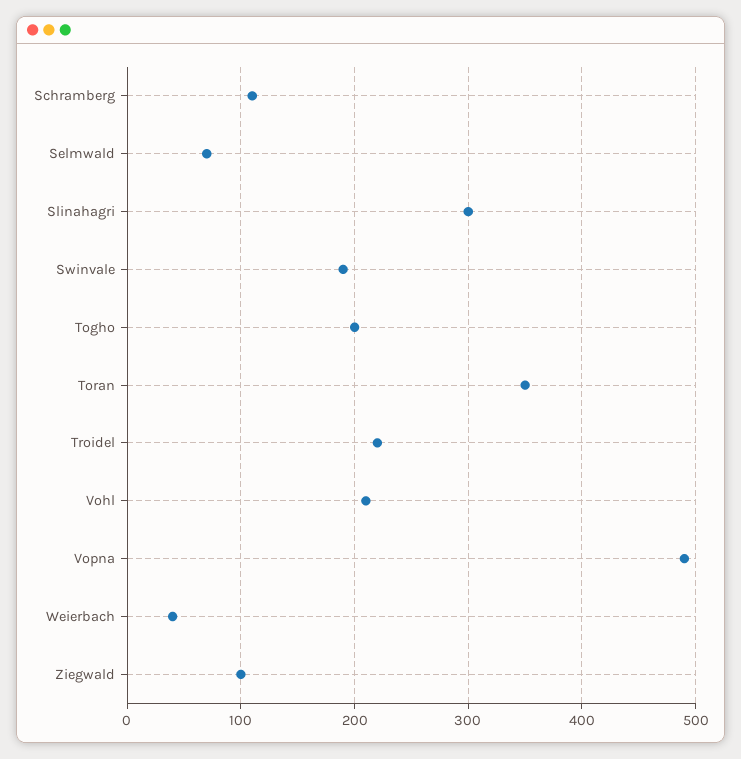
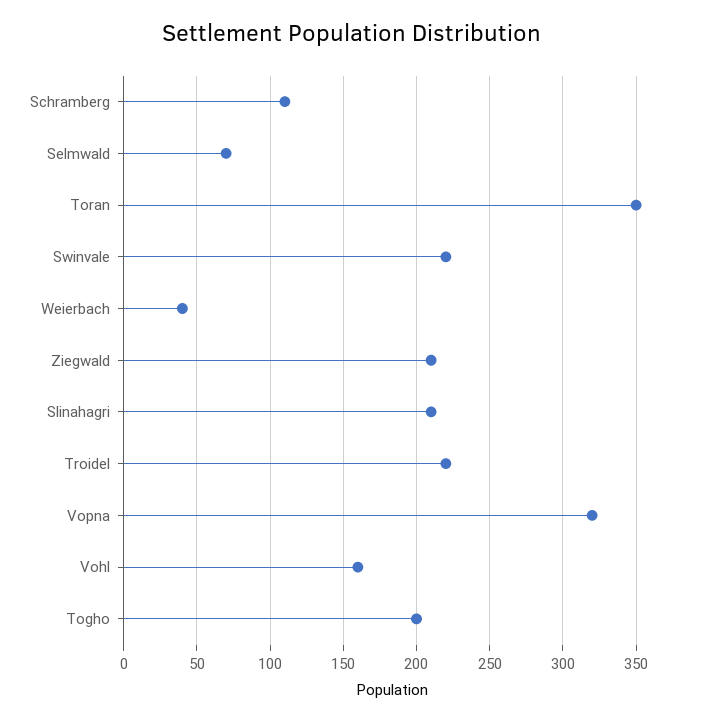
Slinahagri: 300 -> 210
Swinvale: 190 -> 220
Vohl: 210 -> 160
Vopna: 490 -> 320
Ziegwald: 100 -> 210

